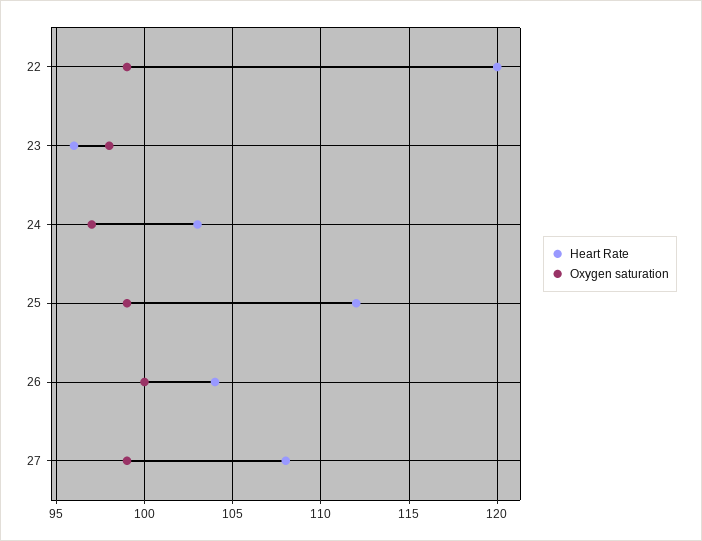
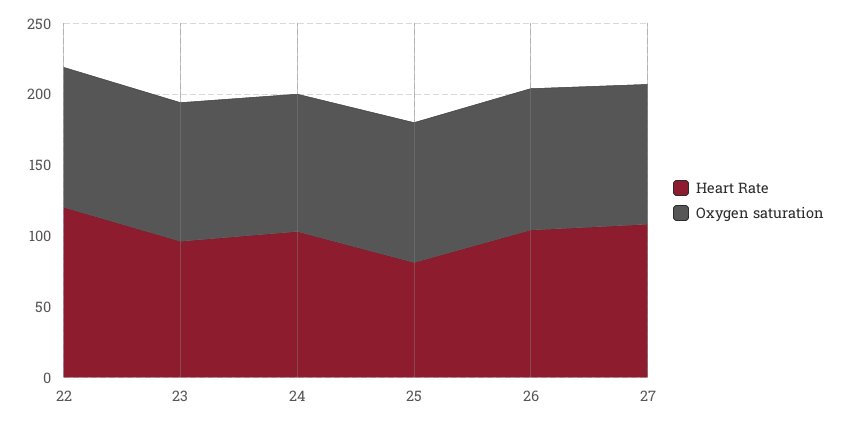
Heart Rate, 25: 112 -> 80

